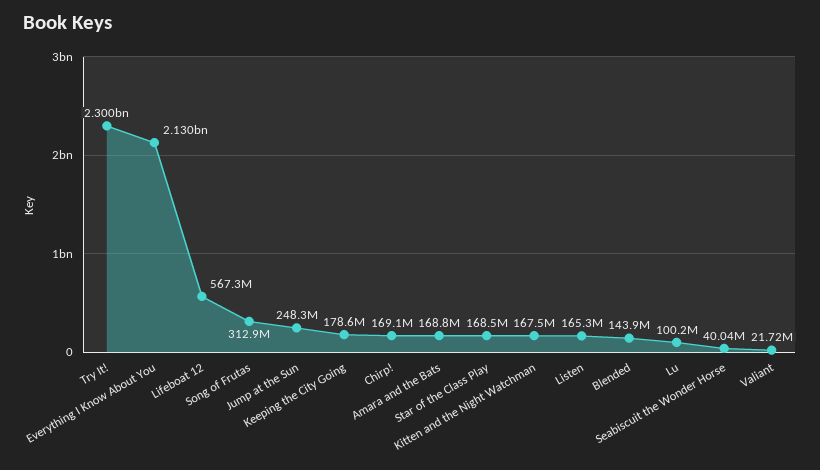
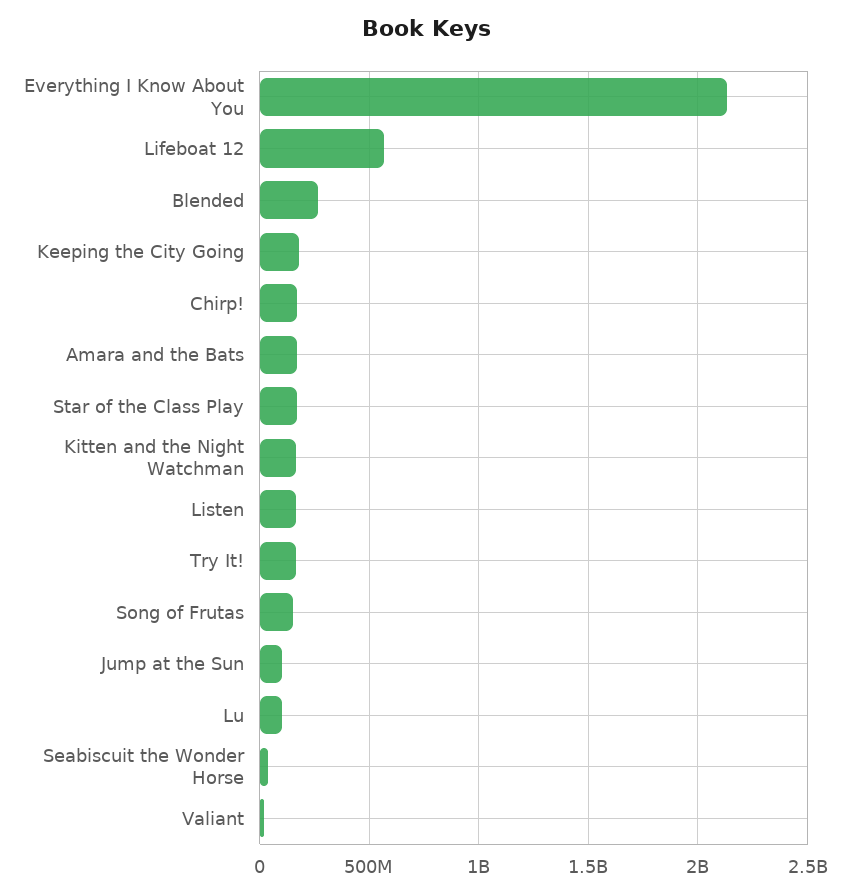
Try It!: 2300000000 -> 150000000
Song of Frutas: 312900000 -> 150000000
Jump at the Sun: 248300000 -> 100000000
Blended: 143900000 -> 250000000

